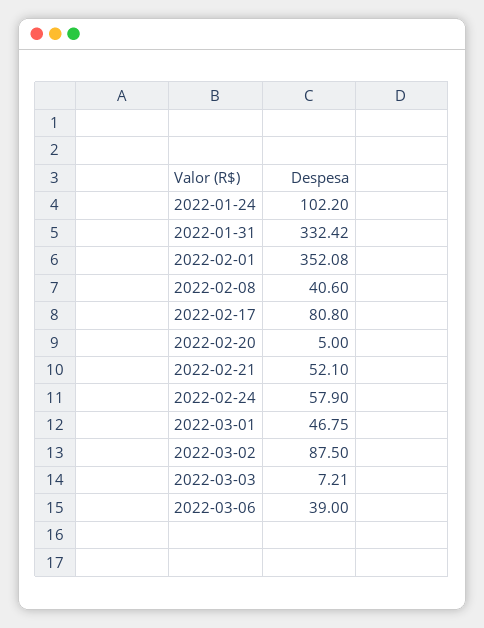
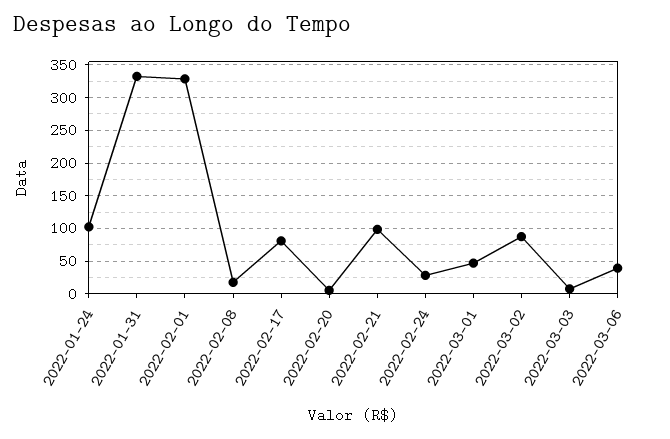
2022-02-01: 352.08 -> 330
2022-02-08: 40.6 -> 20
2022-02-21: 52.1 -> 100
2022-02-24: 57.9 -> 30

